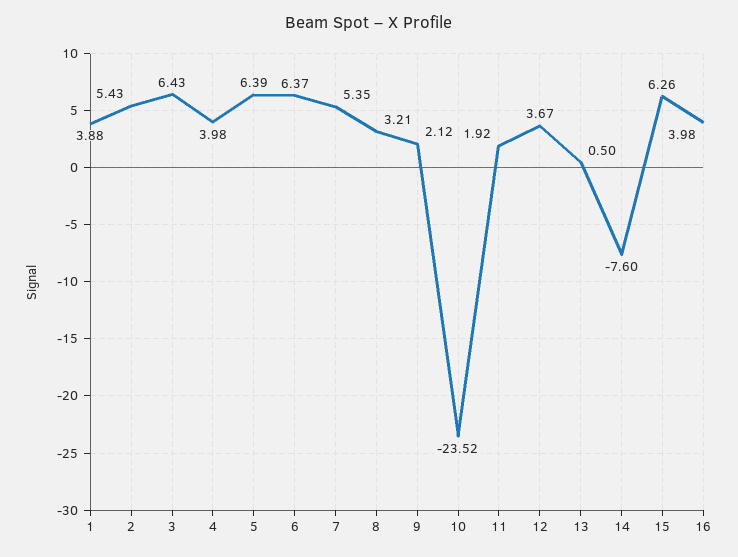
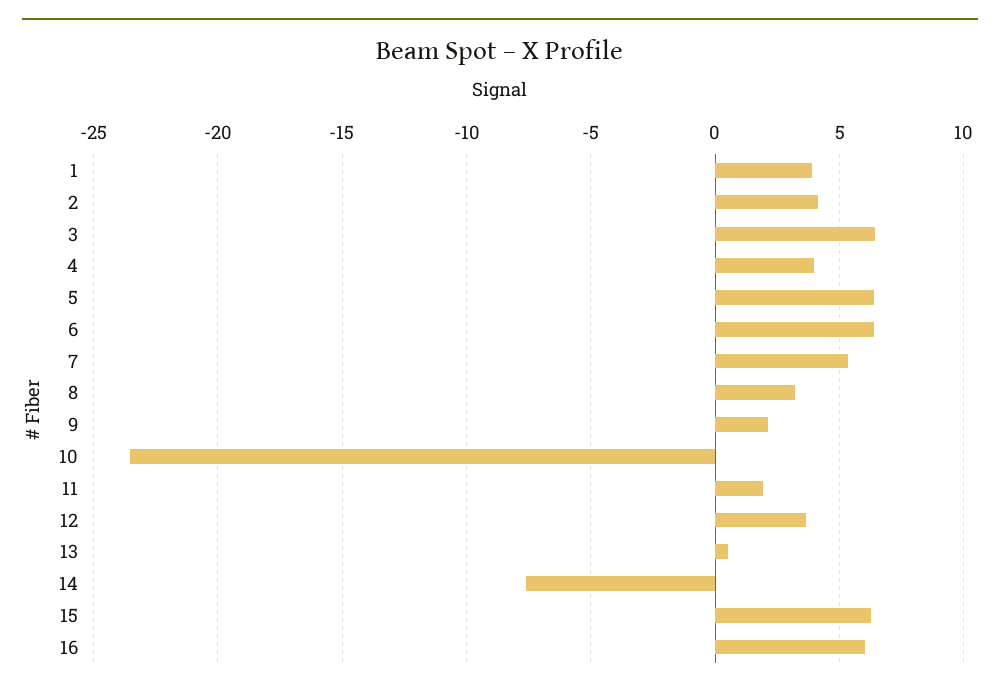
2: 5.43 -> 4
16: 3.98 -> 6

